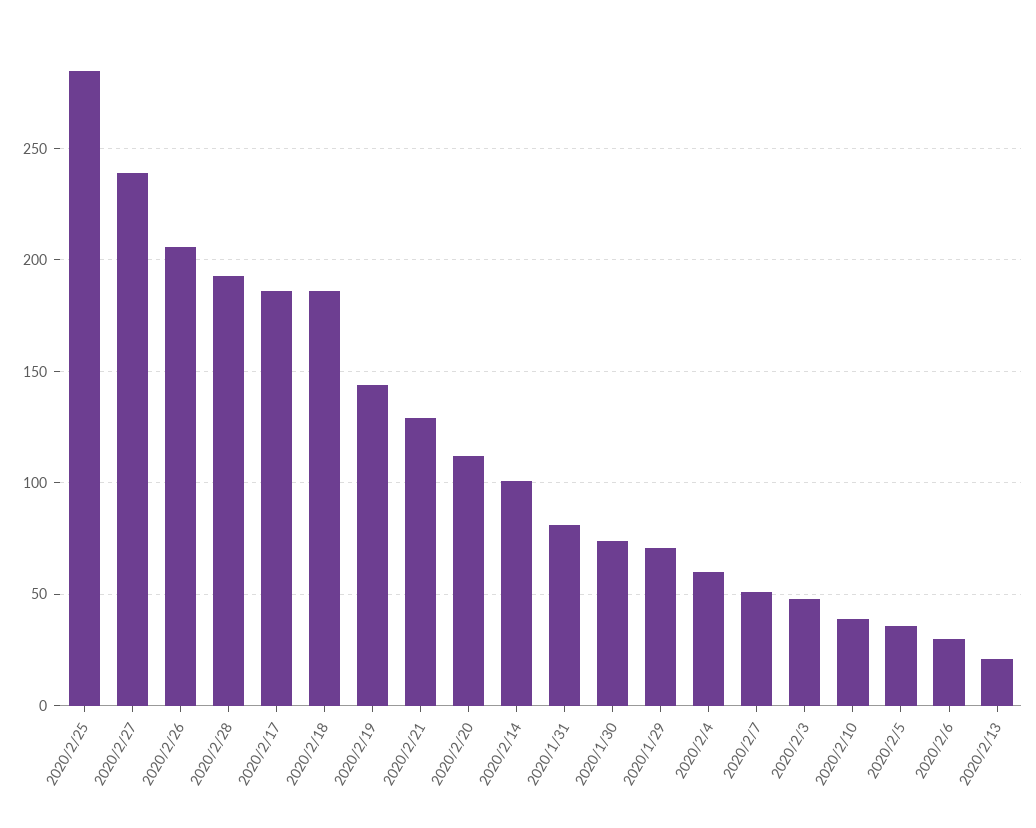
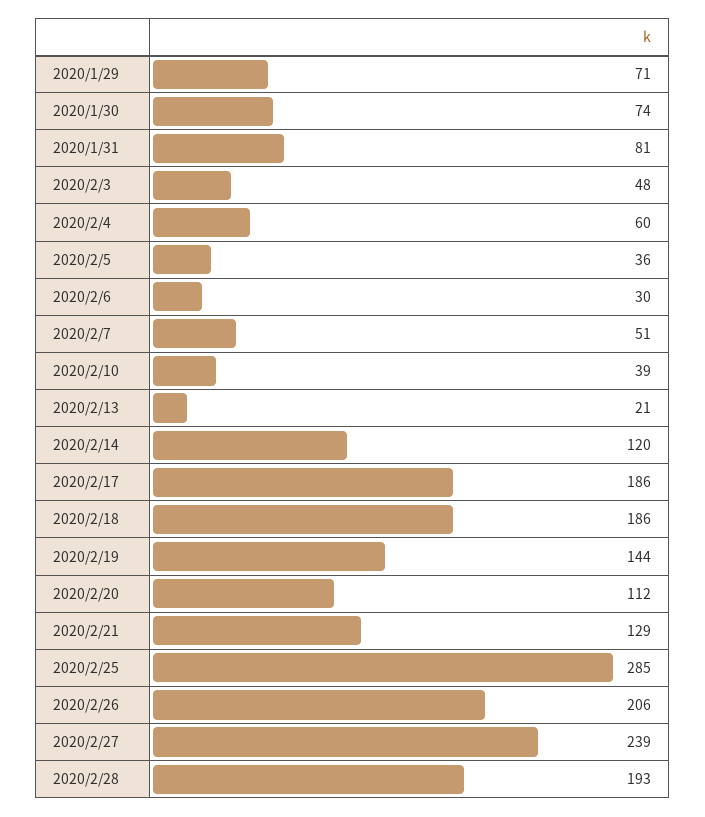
2020/2/14: 100 -> 120

